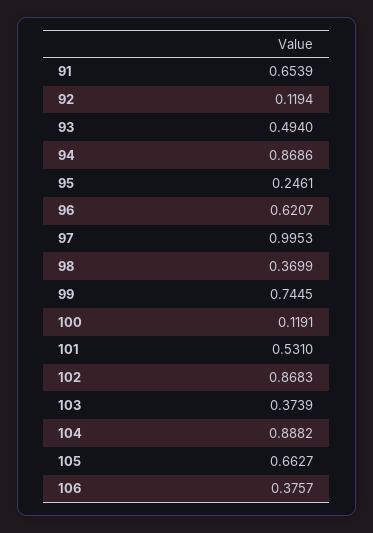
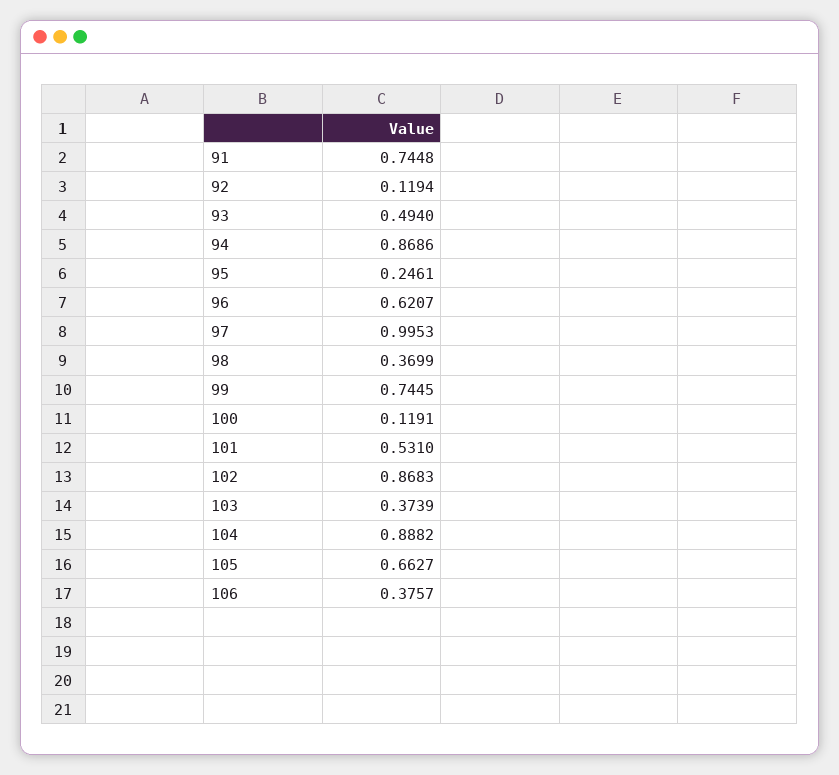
91: 0.6539 -> 0.7448

